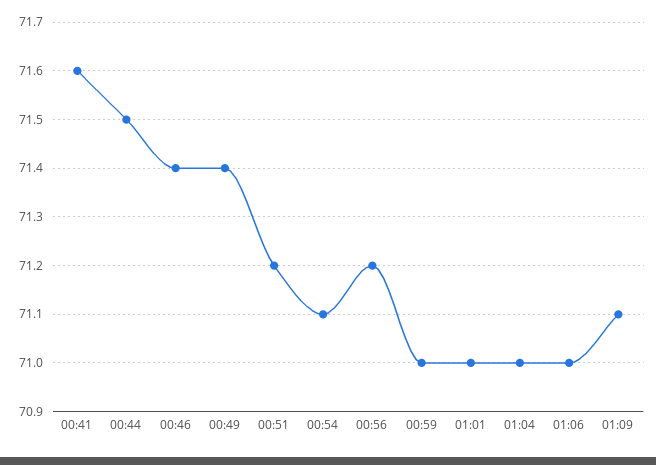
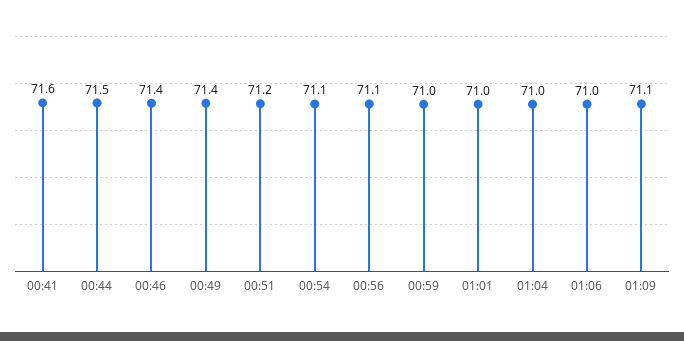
00:56: 71.2 -> 71.1

